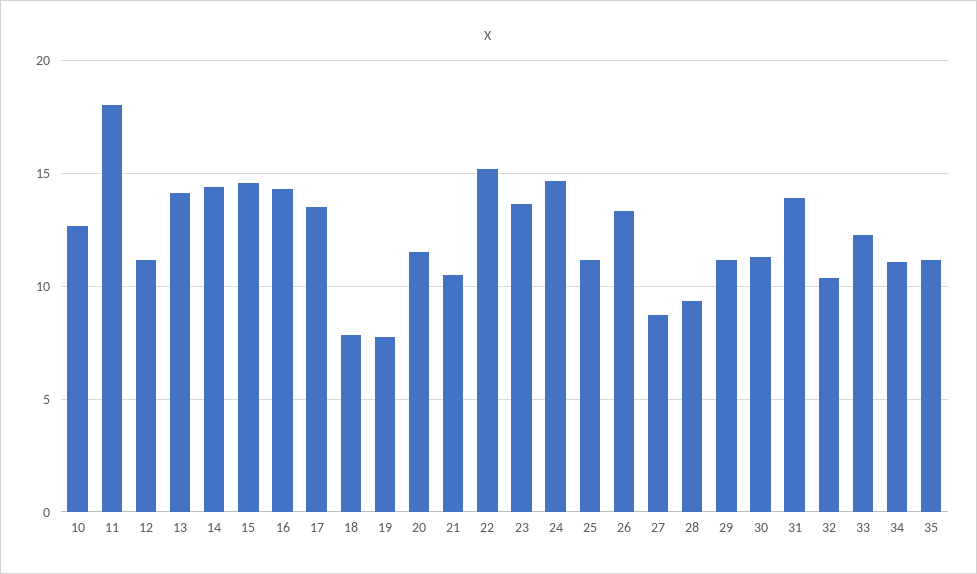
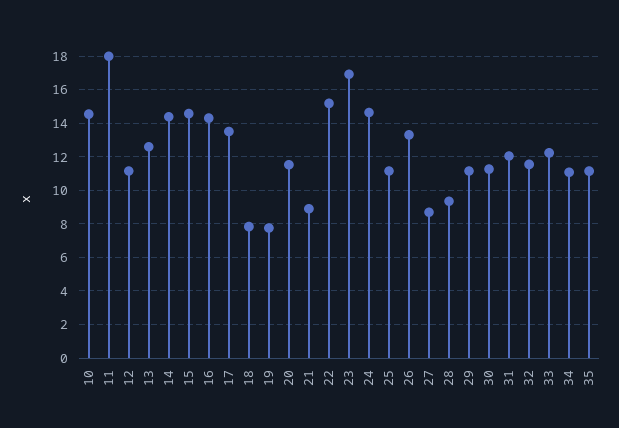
10: 12.5 -> 14.5
13: 14 -> 12.5
21: 10.5 -> 9
23: 13.5 -> 17
31: 14 -> 12
32: 10.5 -> 11.5

